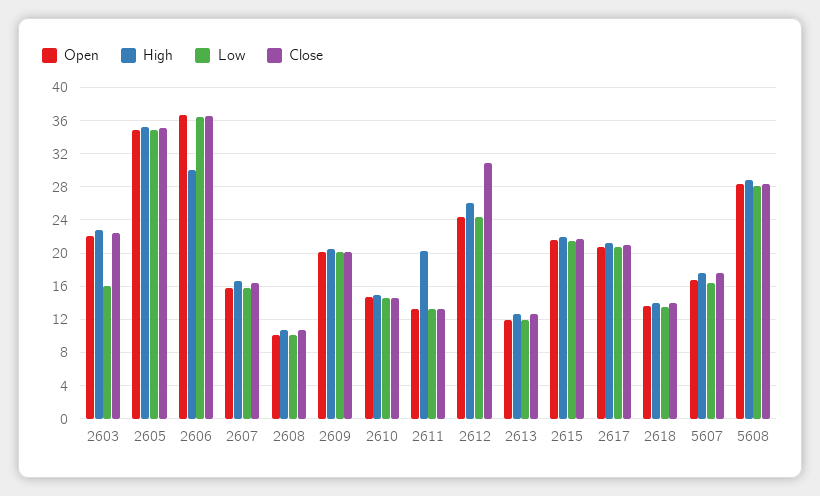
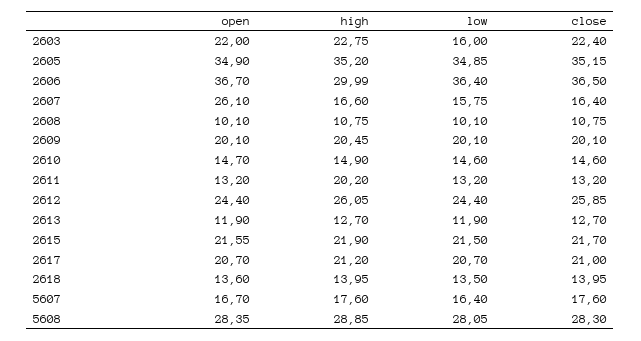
Open, 2607: 16 -> 26.1
Close, 2612: 31 -> 25.85

